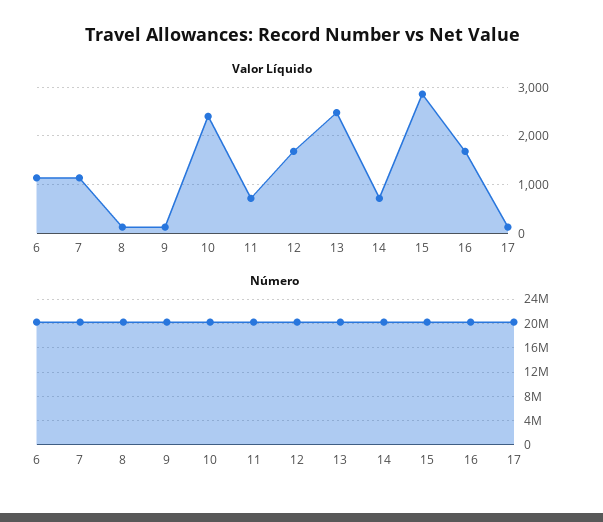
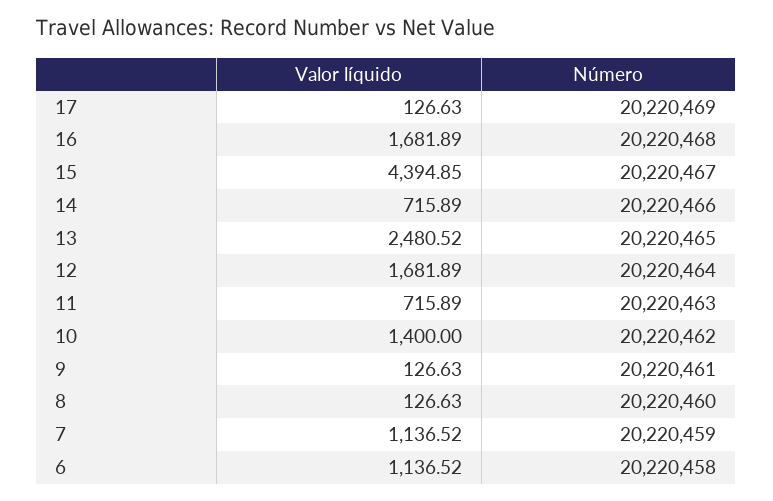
Valor Líquido, 10: 2400 -> 1400
Valor Líquido, 15: 2800 -> 4394.85

